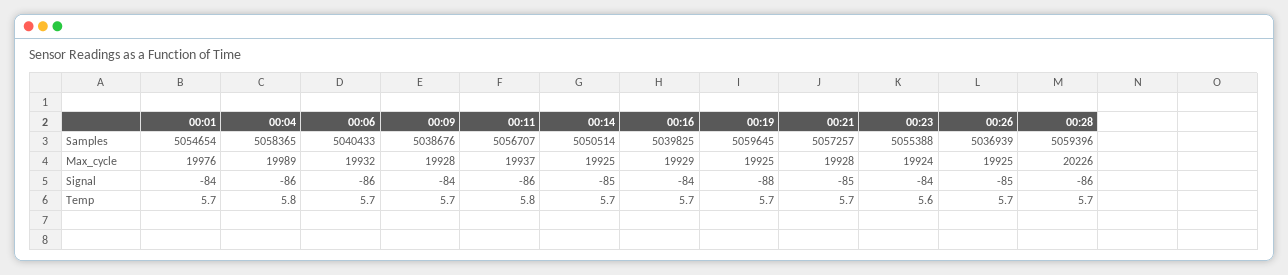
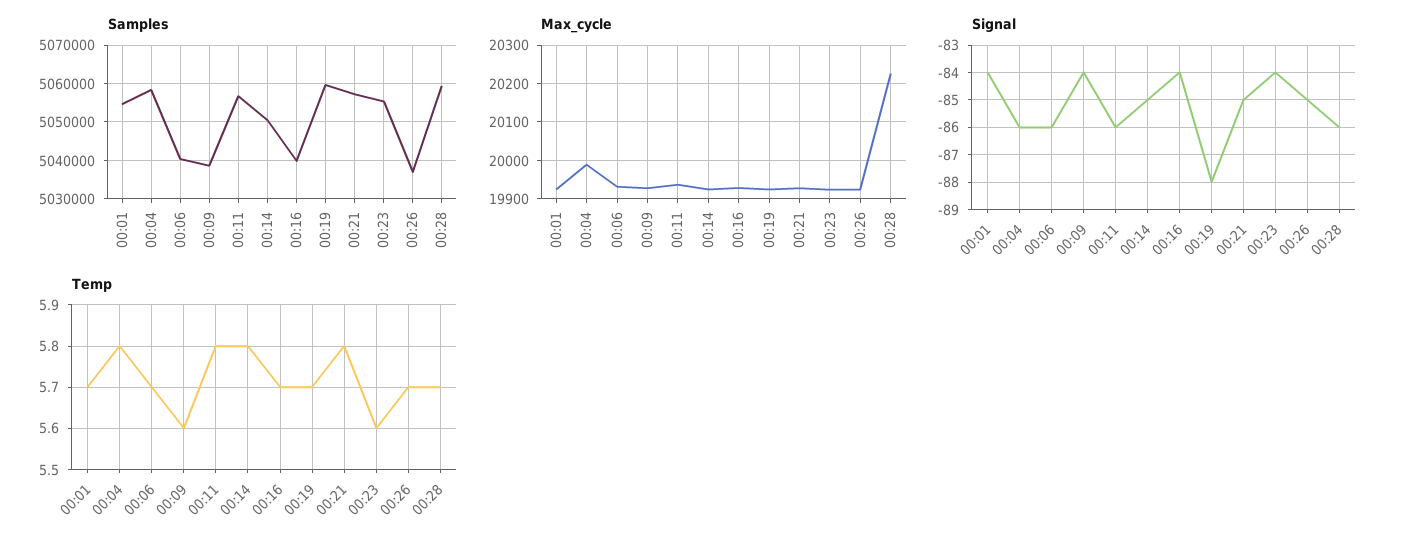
Max_cycle, 00:01: 19976 -> 19920
Temp, 00:09: 5.7 -> 5.6
Temp, 00:14: 5.7 -> 5.8
Temp, 00:21: 5.7 -> 5.8

